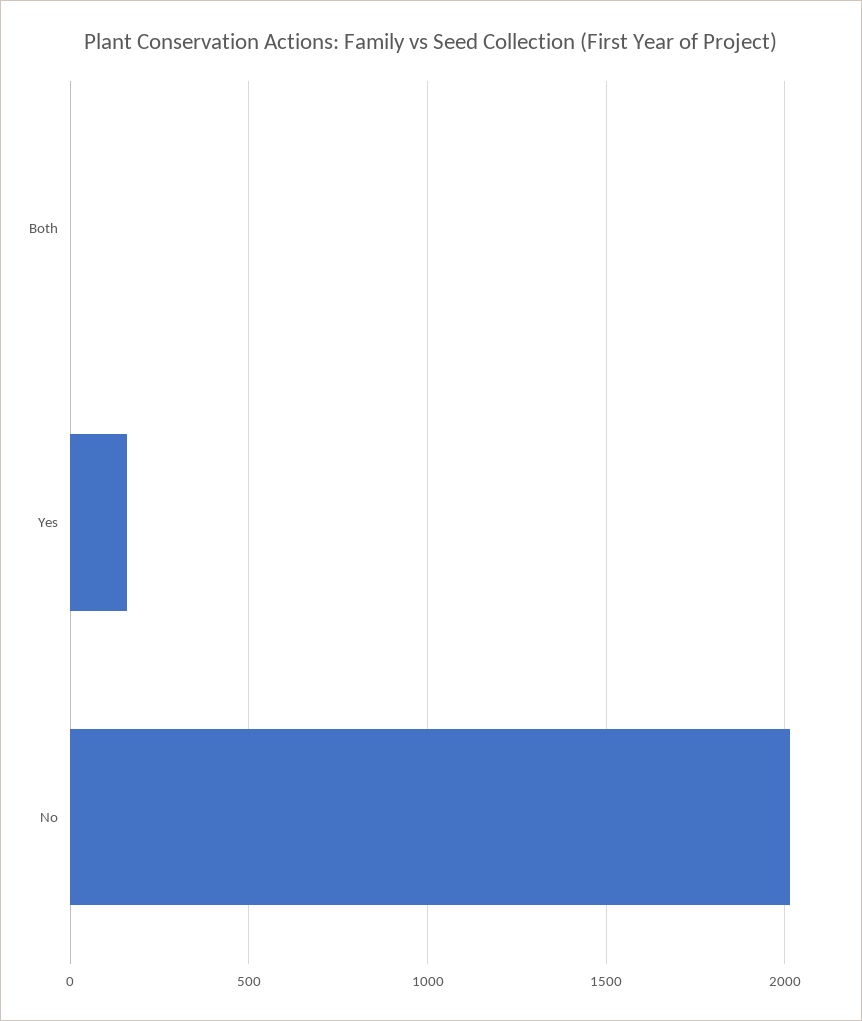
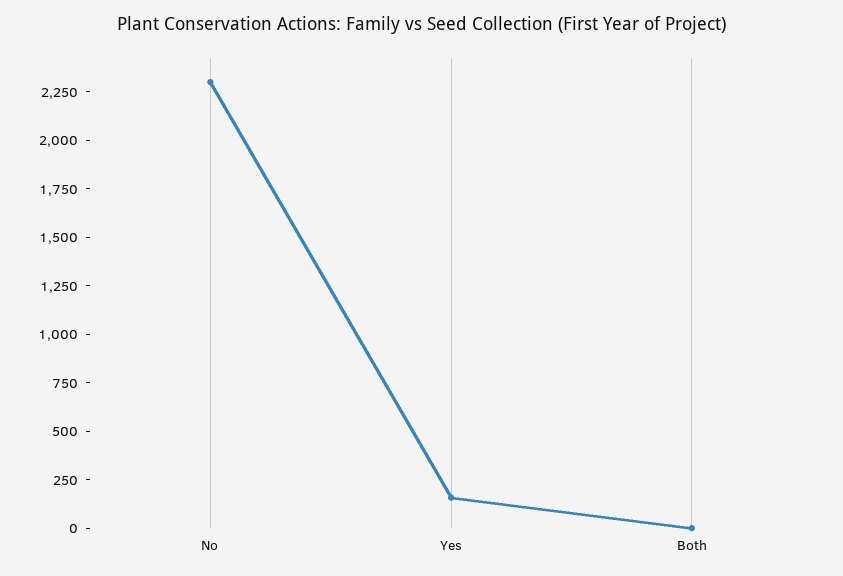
No: 2000 -> 2300

